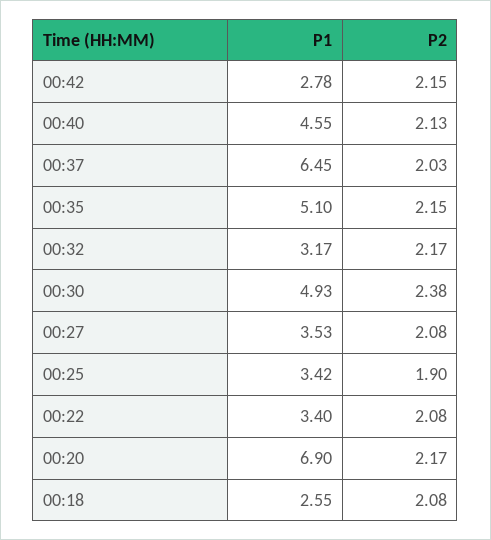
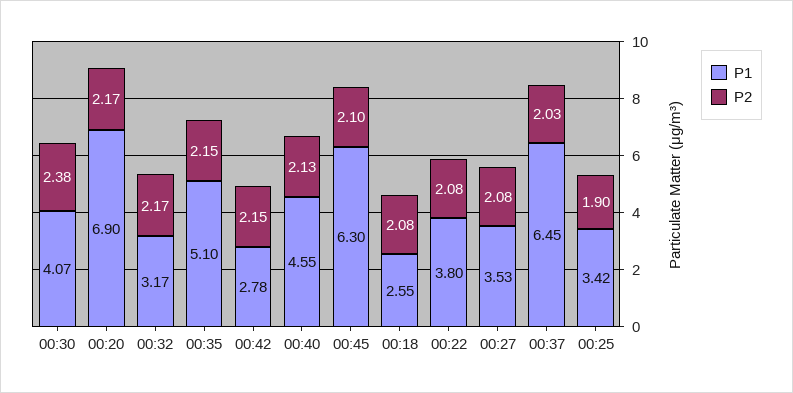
P1, 00:30: 4.93 -> 4.07
P1, 00:22: 3.4 -> 3.8
P1, 00:45: none -> 6.3
P2, 00:45: none -> 2.1

